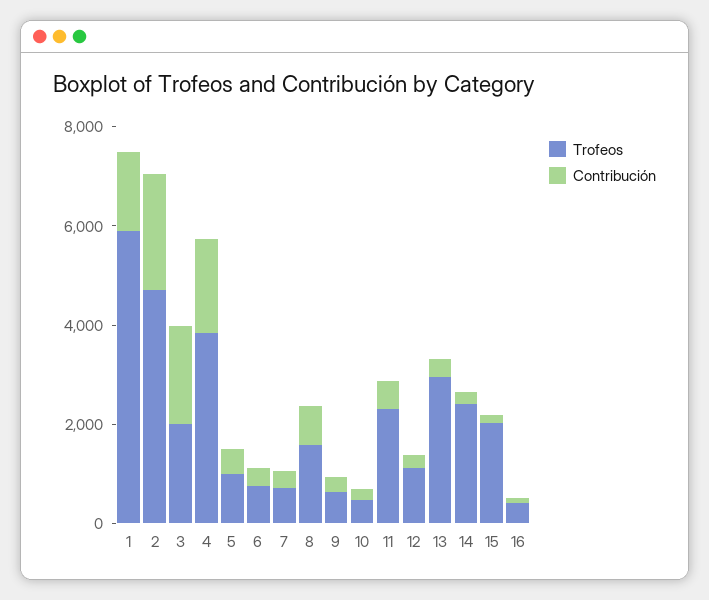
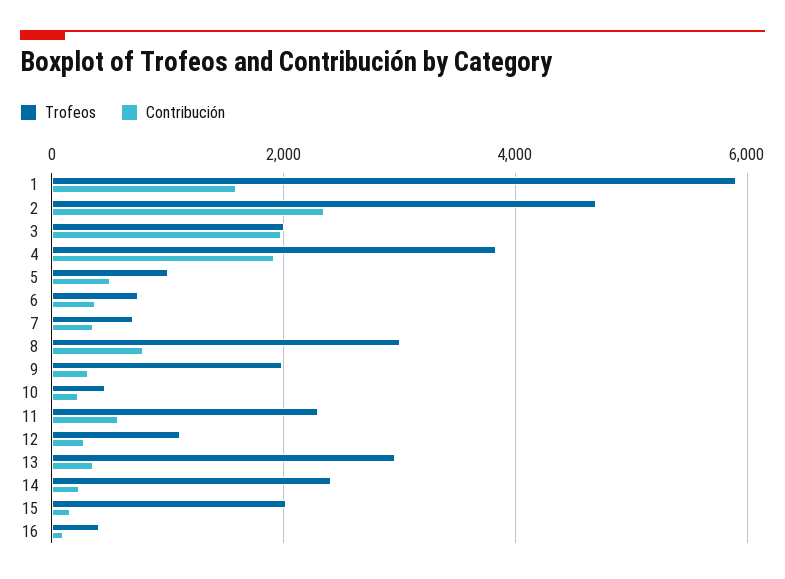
Trofeos, 8: 1500 -> 3000
Trofeos, 9: 500 -> 2000

